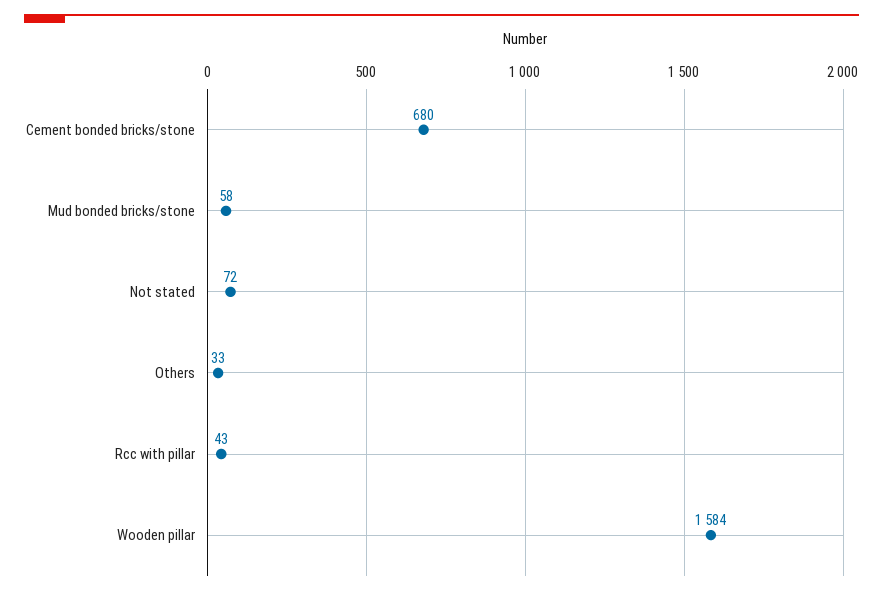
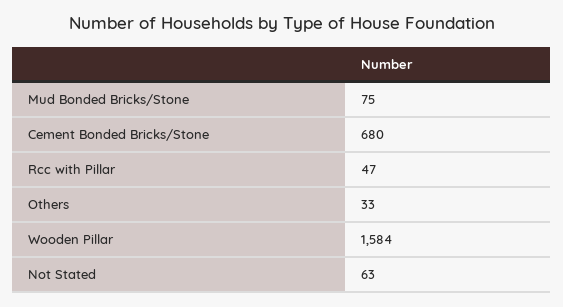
Mud bonded bricks/stone: 58 -> 75
Not stated: 72 -> 63
Rcc with pillar: 43 -> 47

